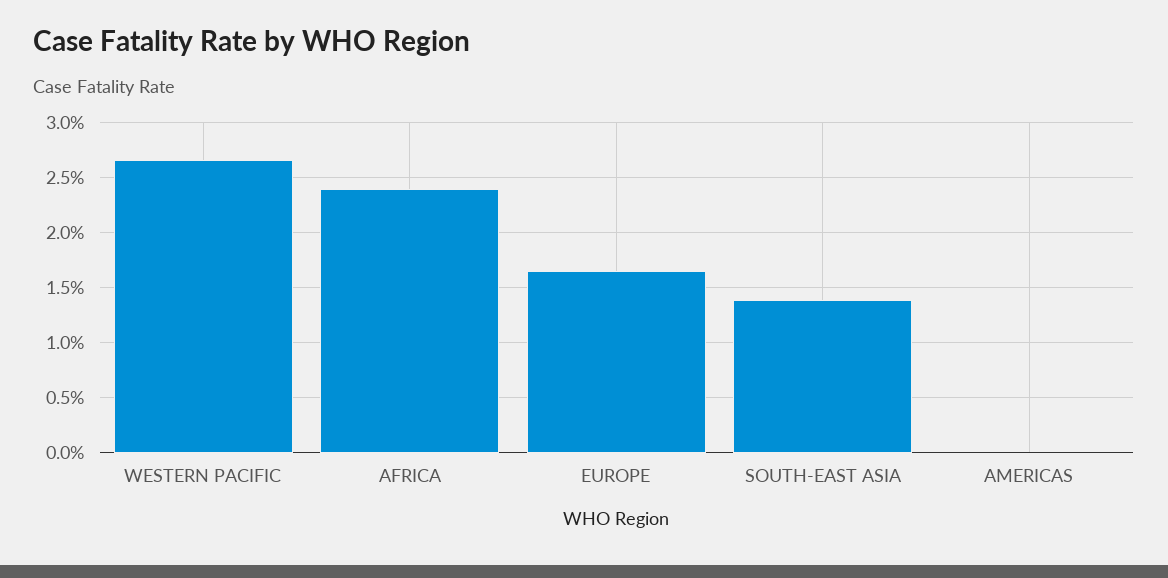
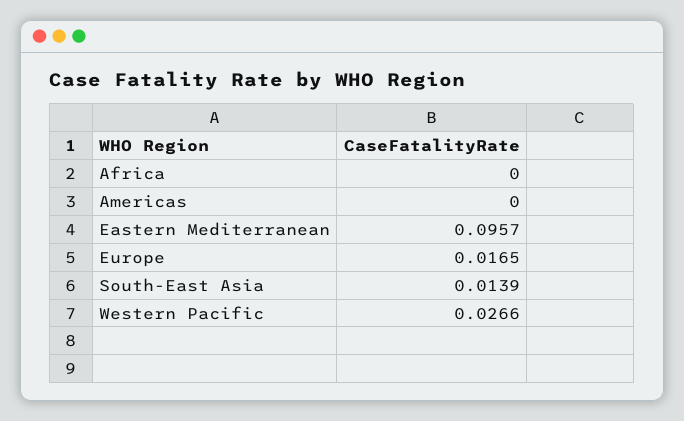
AFRICA: 0.024 -> 0
Eastern Mediterranean: none -> 0.0957

